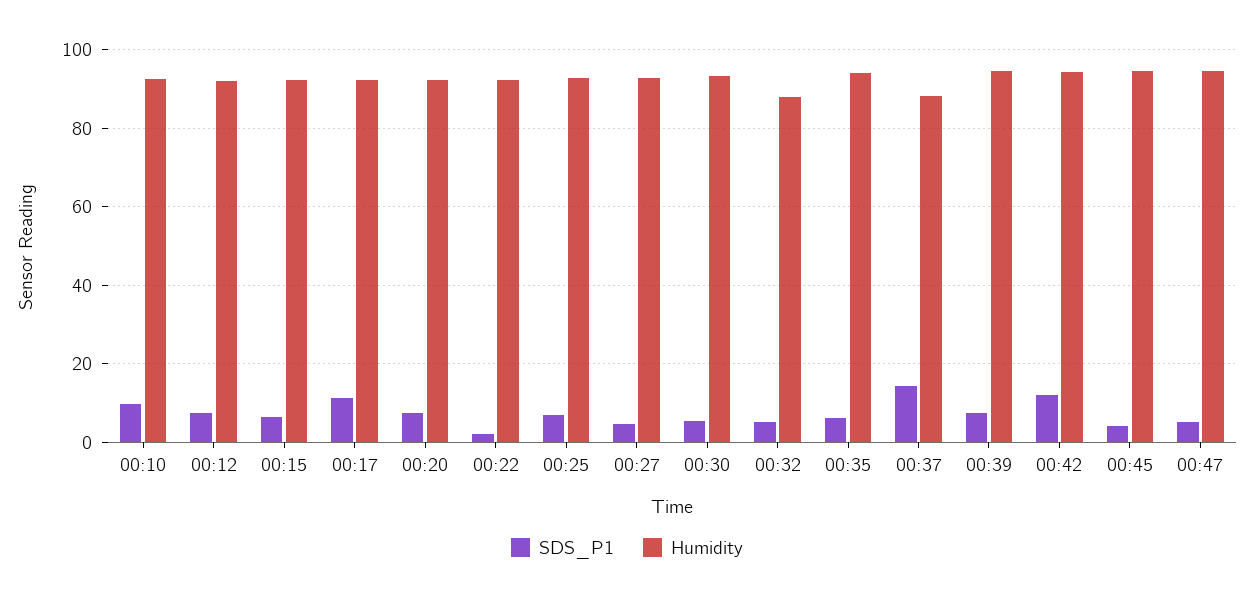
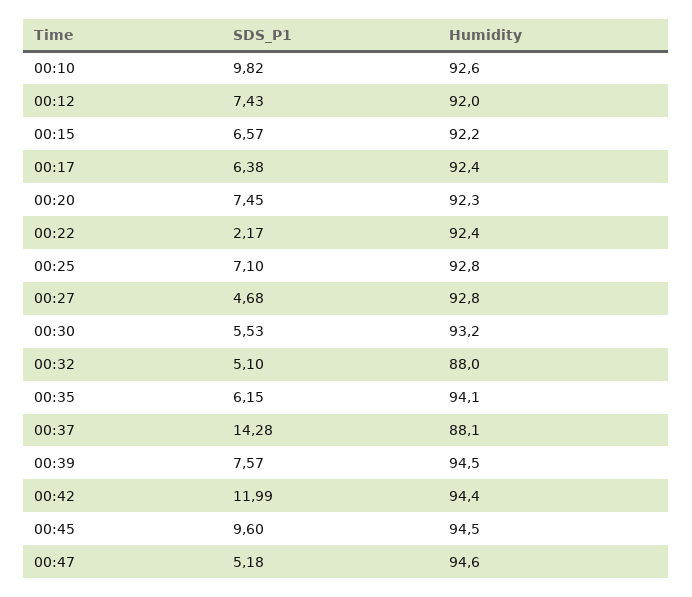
SDS_P1, 00:17: 12 -> 6.38
SDS_P1, 00:45: 4 -> 9.6

